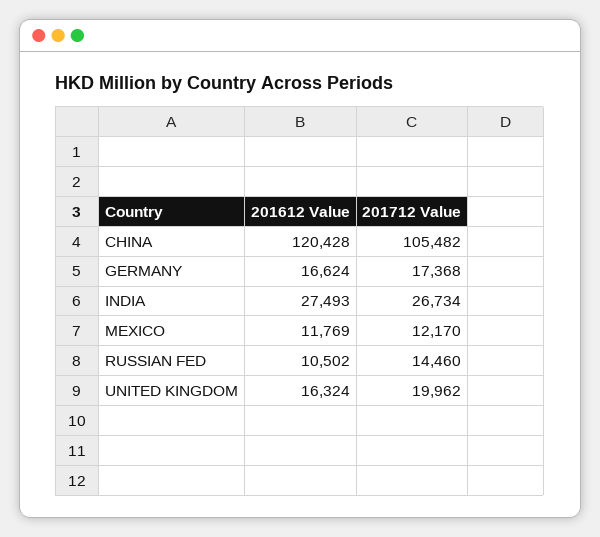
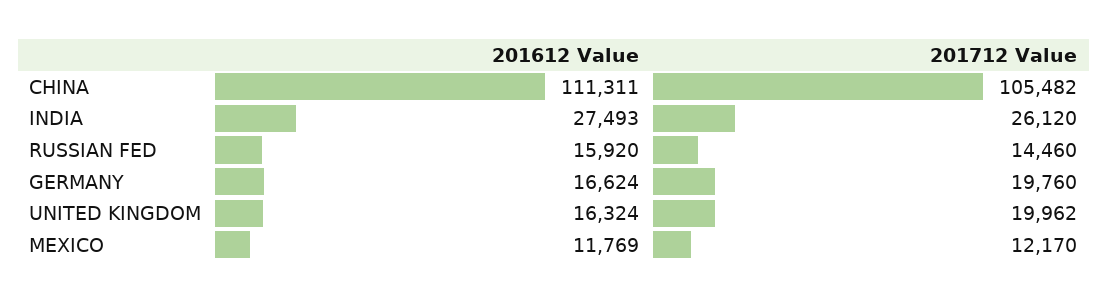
201612 Value, CHINA: 120428 -> 111311
201712 Value, GERMANY: 17368 -> 19760
201712 Value, INDIA: 26734 -> 26120
201612 Value, RUSSIAN FED: 10502 -> 15920

